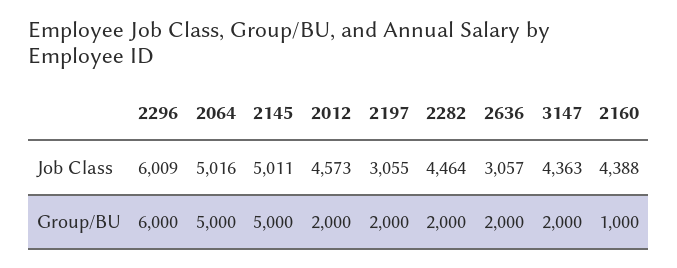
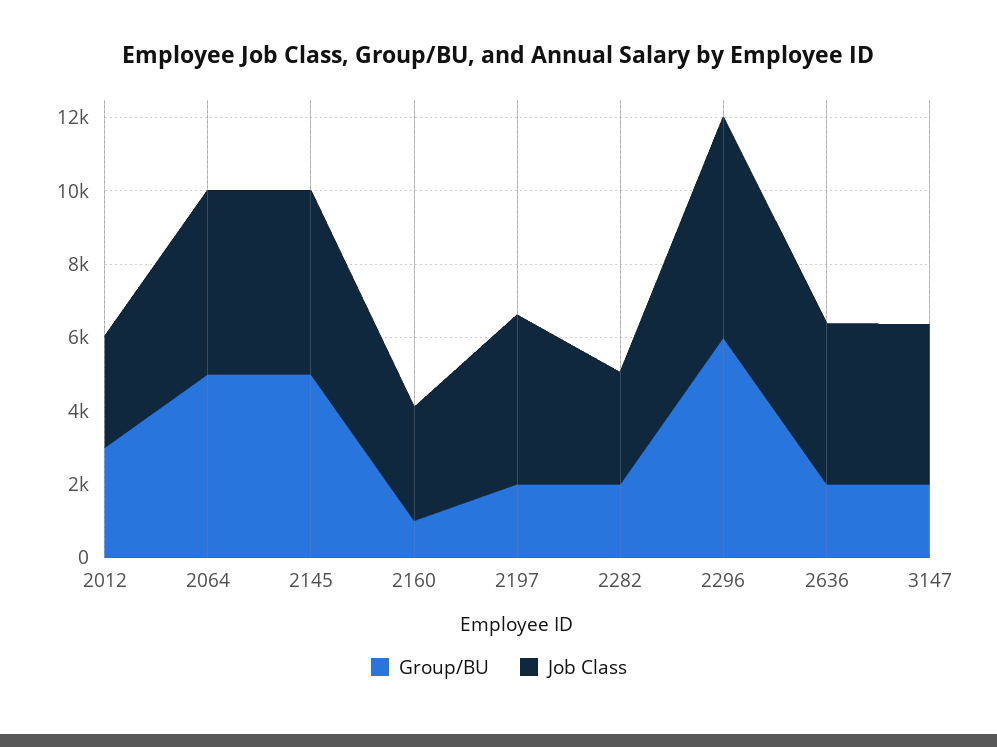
Job Class, 2012: 4573 -> 3000
Job Class, 2197: 3055 -> 4500
Job Class, 2282: 4464 -> 3000
Job Class, 2636: 3057 -> 4500
Job Class, 2160: 4388 -> 3000
Group/BU, 2012: 2000 -> 3000

